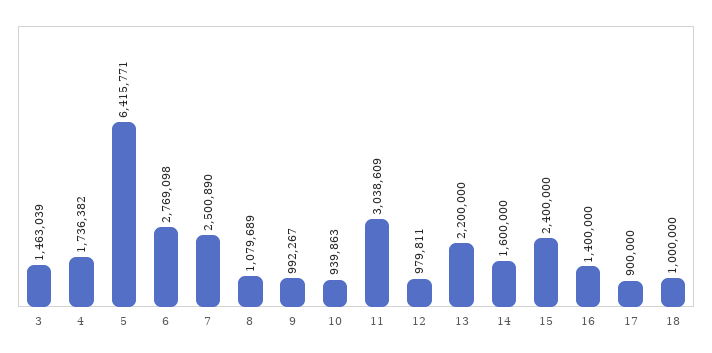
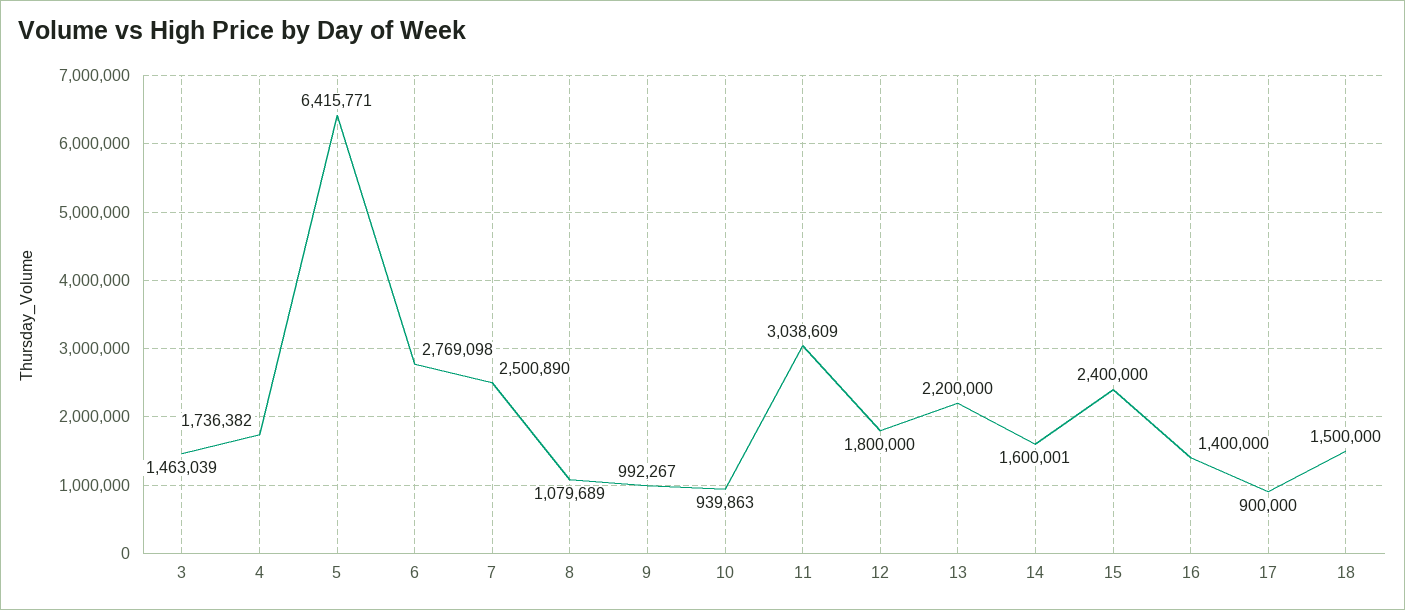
12: 979811 -> 1800000
14: 1600000 -> 1600001
18: 1000000 -> 1500000

